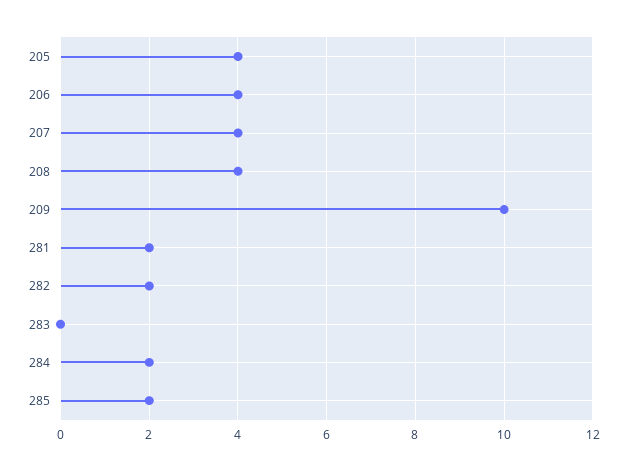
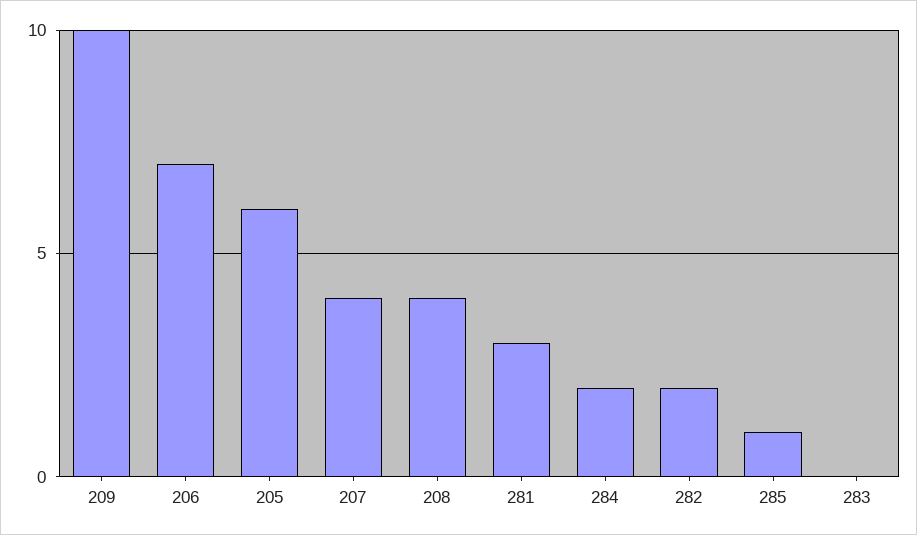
205: 4 -> 6
206: 4 -> 7
281: 2 -> 3
285: 2 -> 1

